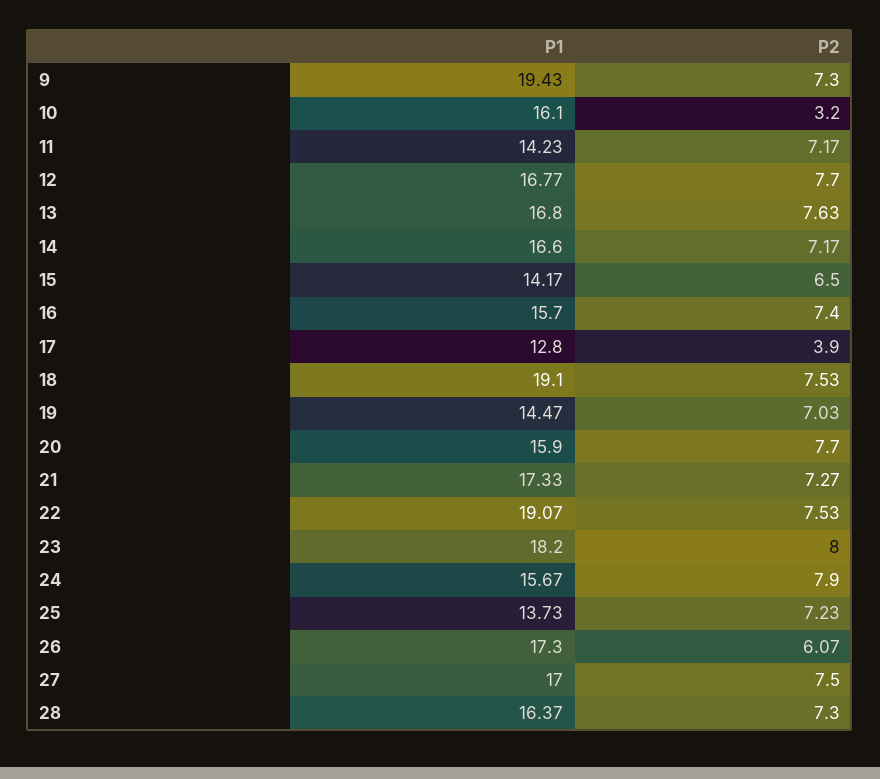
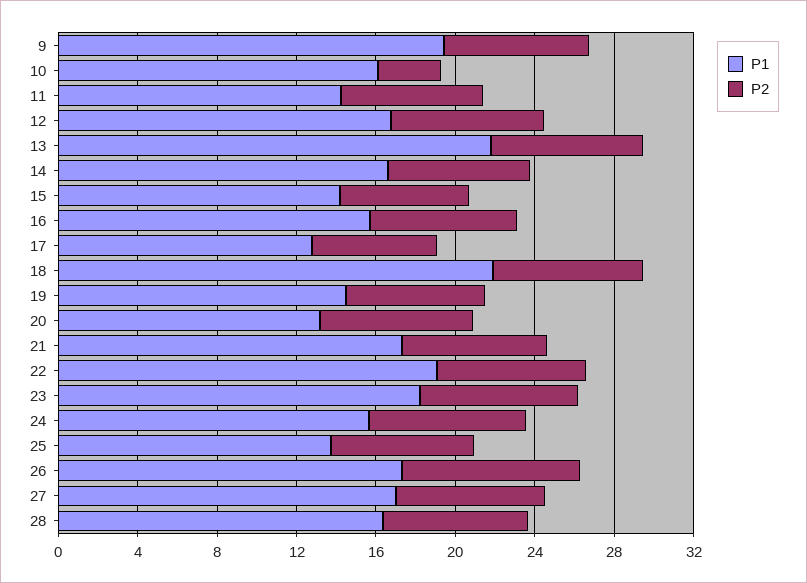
P1, 13: 16.8 -> 22
P2, 17: 3.9 -> 6
P1, 18: 19.1 -> 22
P1, 20: 15.9 -> 13
P2, 26: 6.07 -> 9

